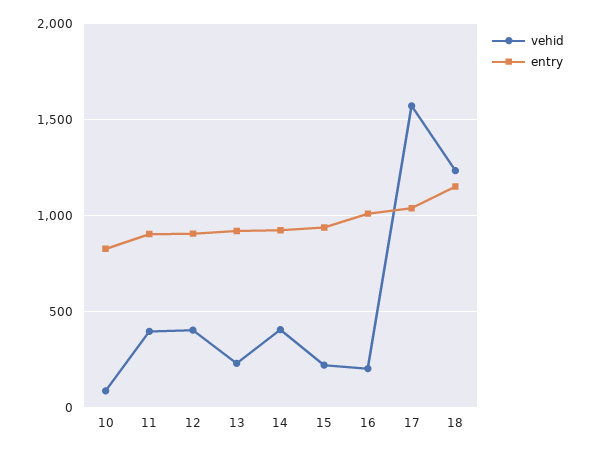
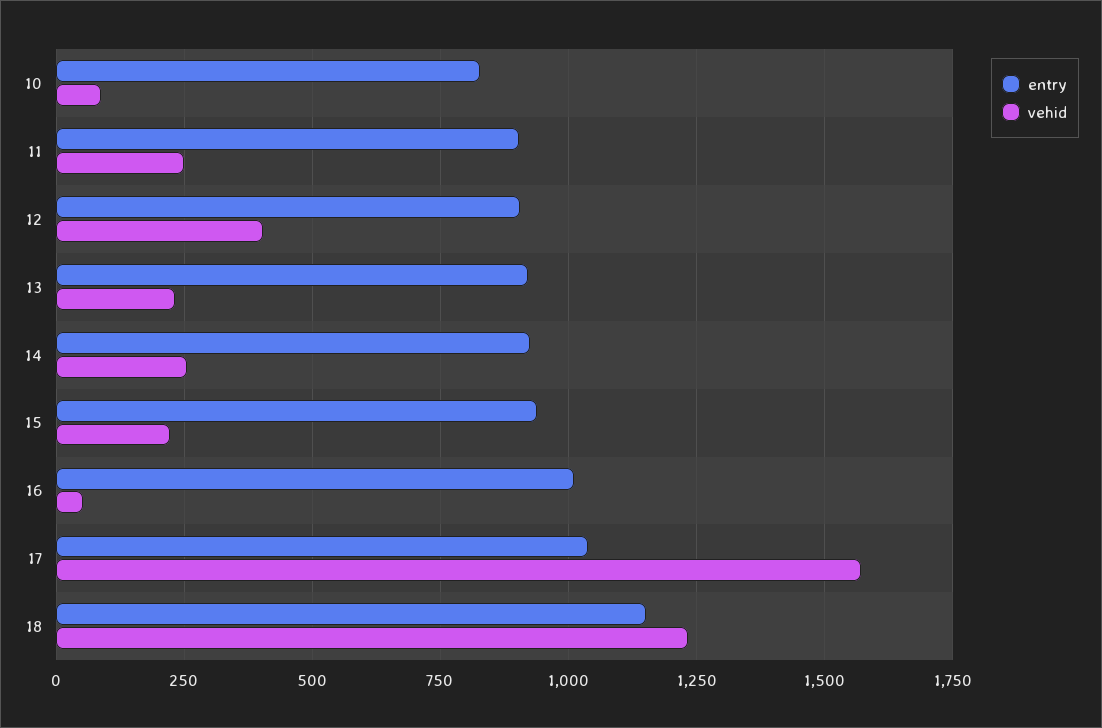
vehid, 11: 400 -> 250
vehid, 14: 400 -> 250
vehid, 16: 200 -> 50

